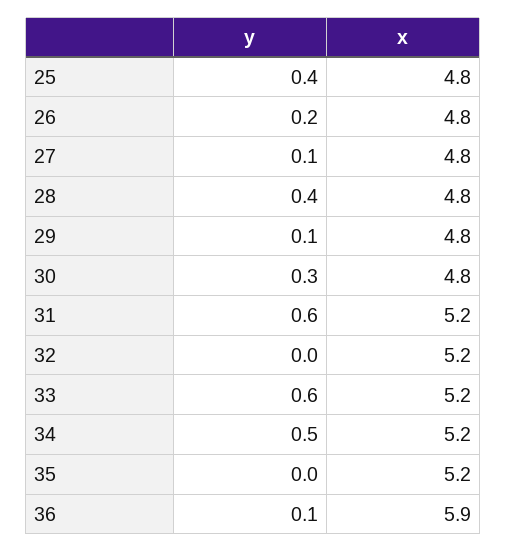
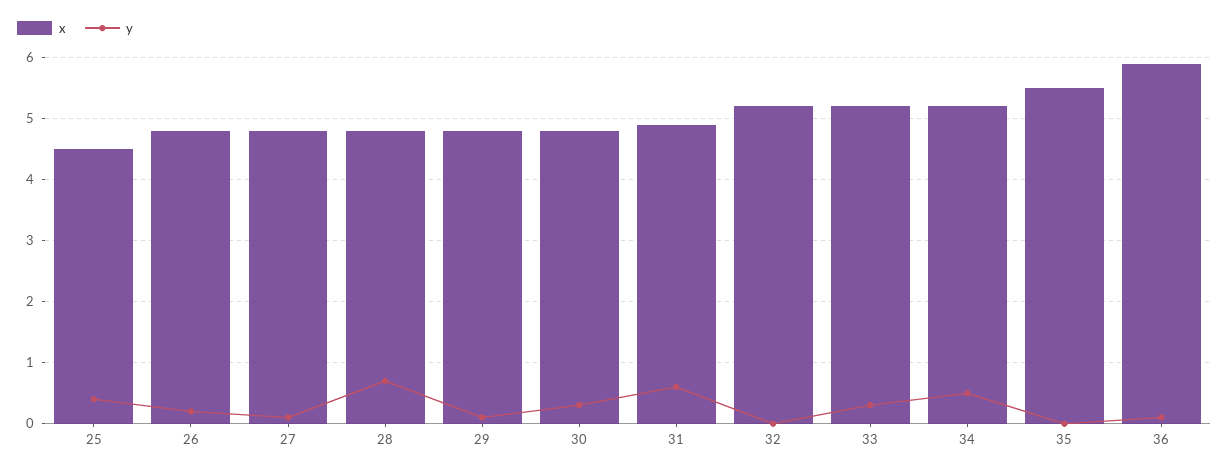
x, 25: 4.8 -> 4.5
y, 28: 0.4 -> 0.7
x, 31: 5.2 -> 4.9
y, 33: 0.6 -> 0.3
x, 35: 5.2 -> 5.5

